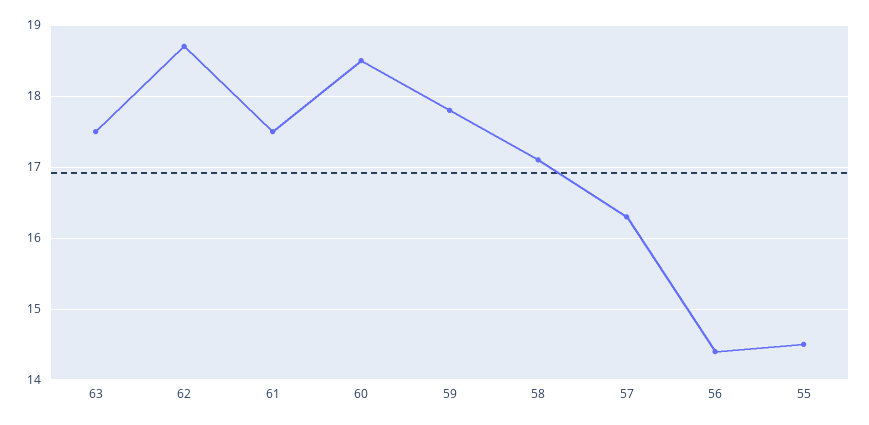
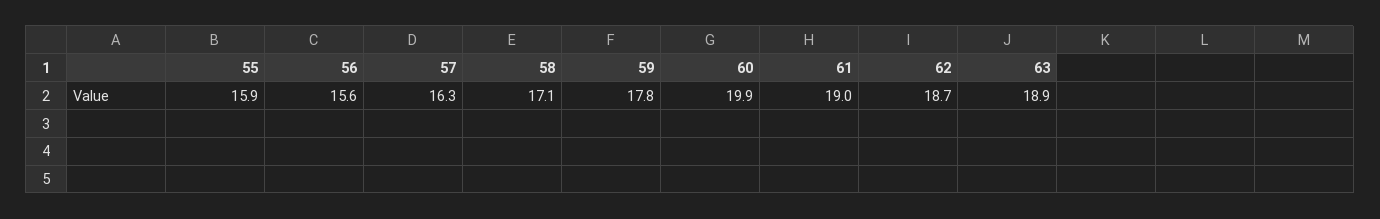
63: 17.5 -> 18.9
61: 17.5 -> 19
60: 18.5 -> 19.9
56: 14.4 -> 15.6
55: 14.5 -> 15.9

